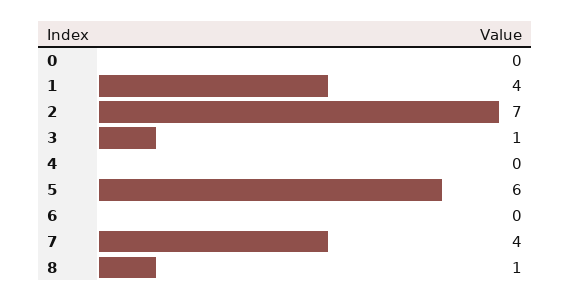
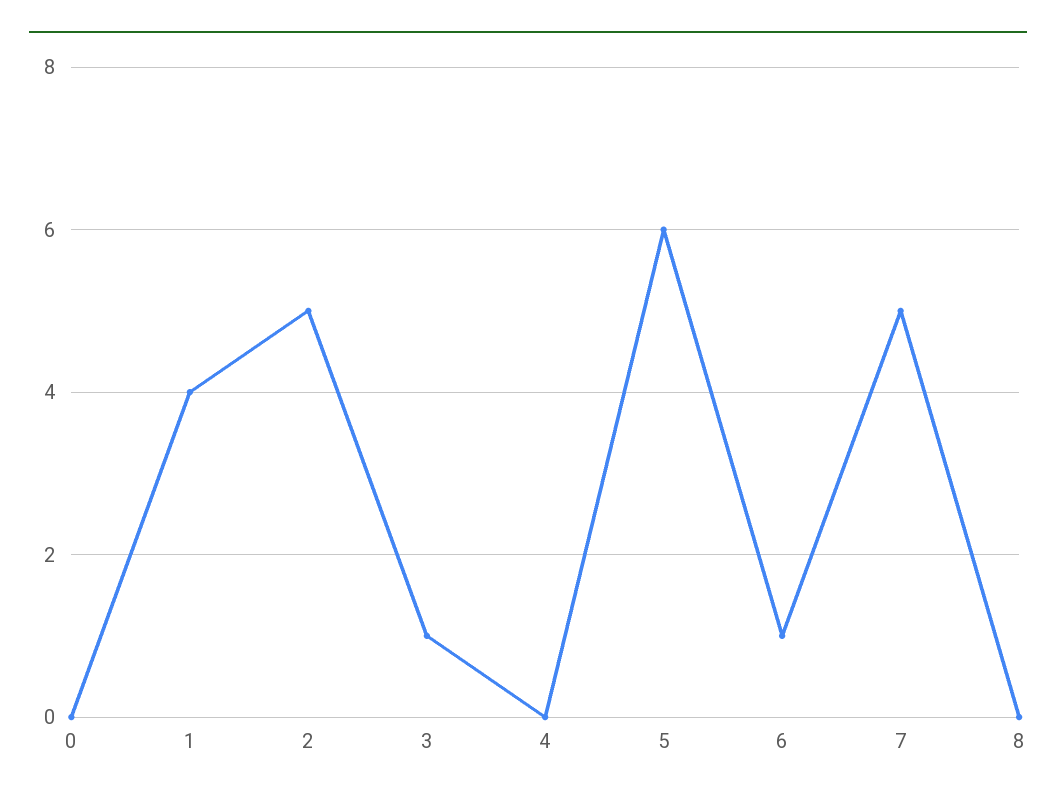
2: 7 -> 5
6: 0 -> 1
7: 4 -> 5
8: 1 -> 0

